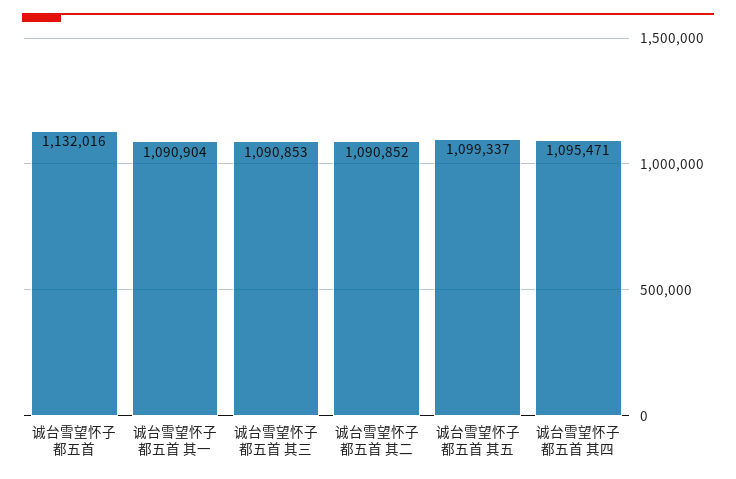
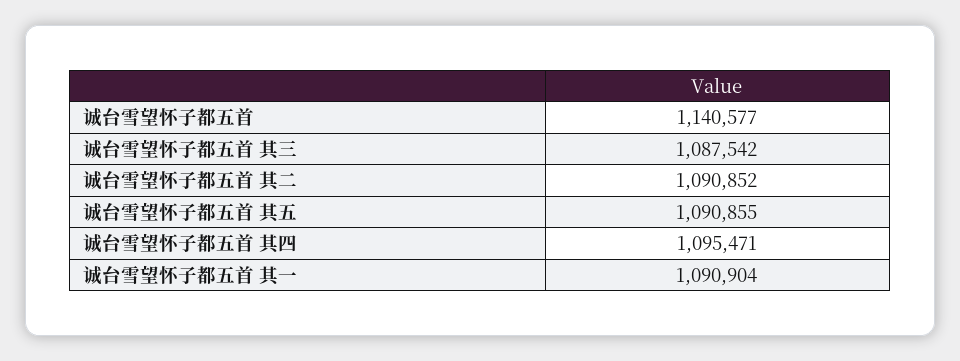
诚台雪望怀子都五首: 1132016 -> 1140577
诚台雪望怀子都五首 其三: 1090853 -> 1087542
诚台雪望怀子都五首 其五: 1099337 -> 1090855

